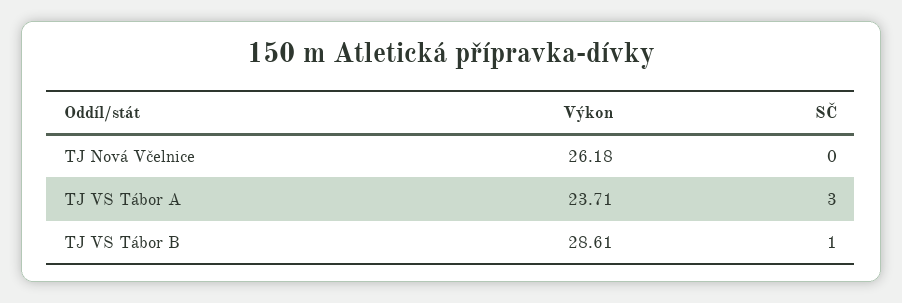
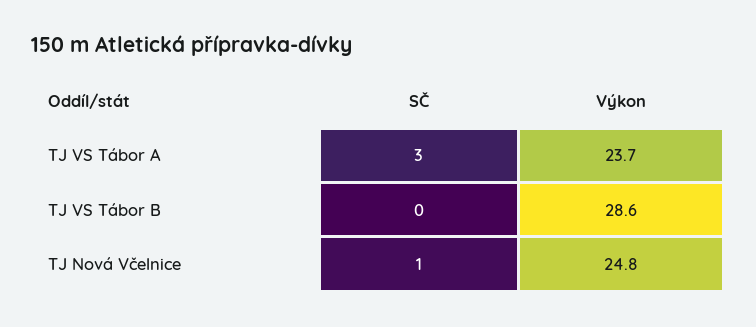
Výkon, TJ Nová Včelnice: 26.18 -> 24.8
SČ, TJ Nová Včelnice: 0 -> 1
SČ, TJ VS Tábor B: 1 -> 0

